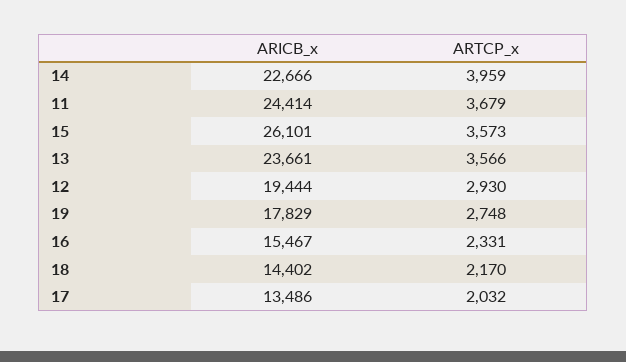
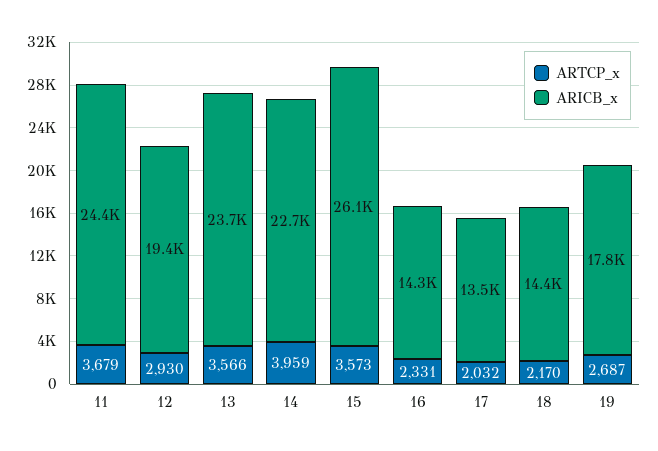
ARTCP_x, 19: 2748 -> 2687
ARICB_x, 16: 15467 -> 14300

